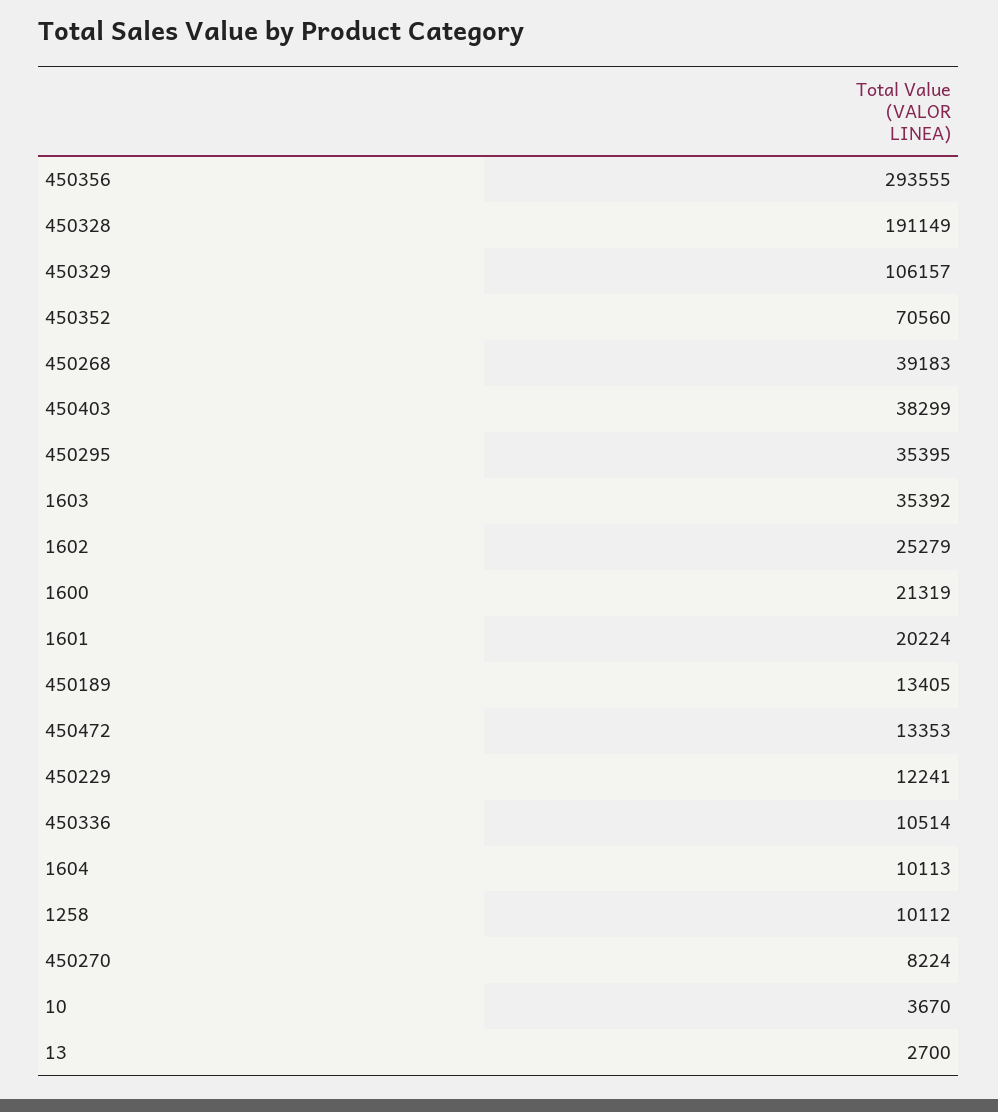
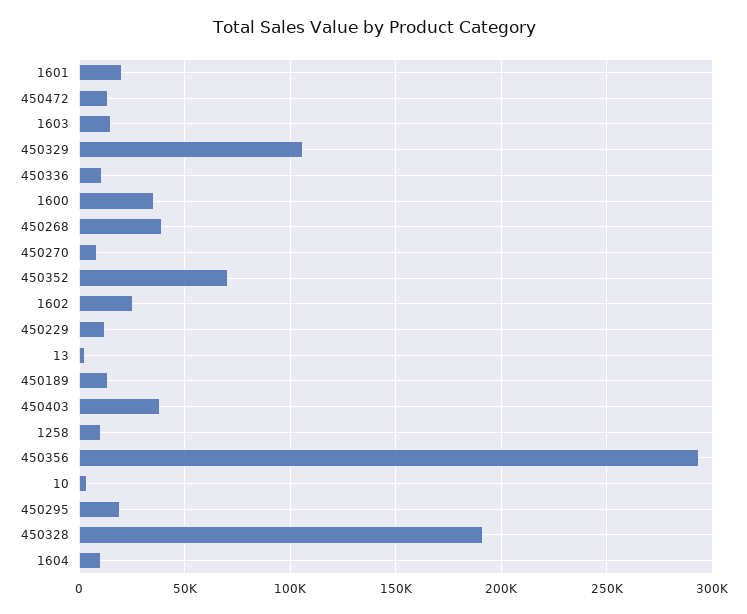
450295: 35395 -> 20000
1603: 35392 -> 15000
1600: 21319 -> 35000

